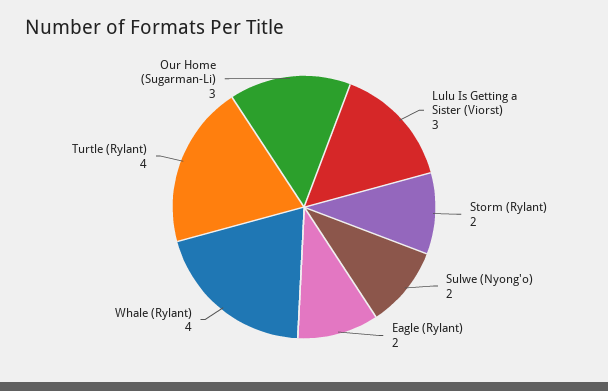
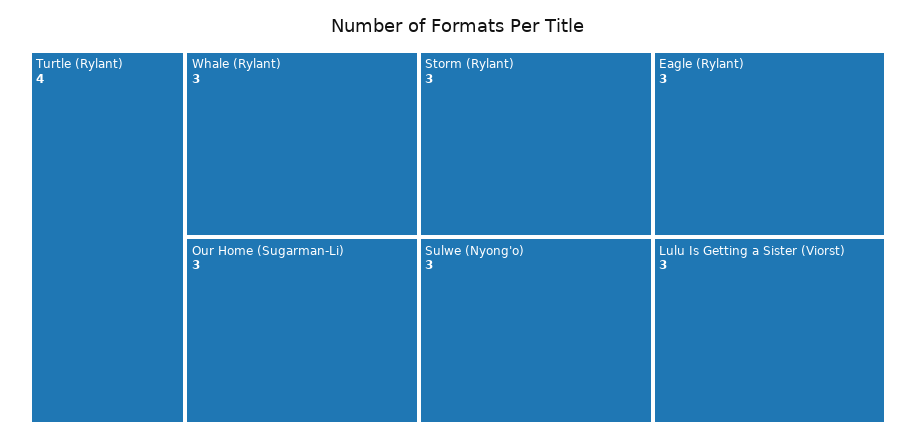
Storm (Rylant): 2 -> 3
Sulwe (Nyong'o): 2 -> 3
Eagle (Rylant): 2 -> 3
Whale (Rylant): 4 -> 3

